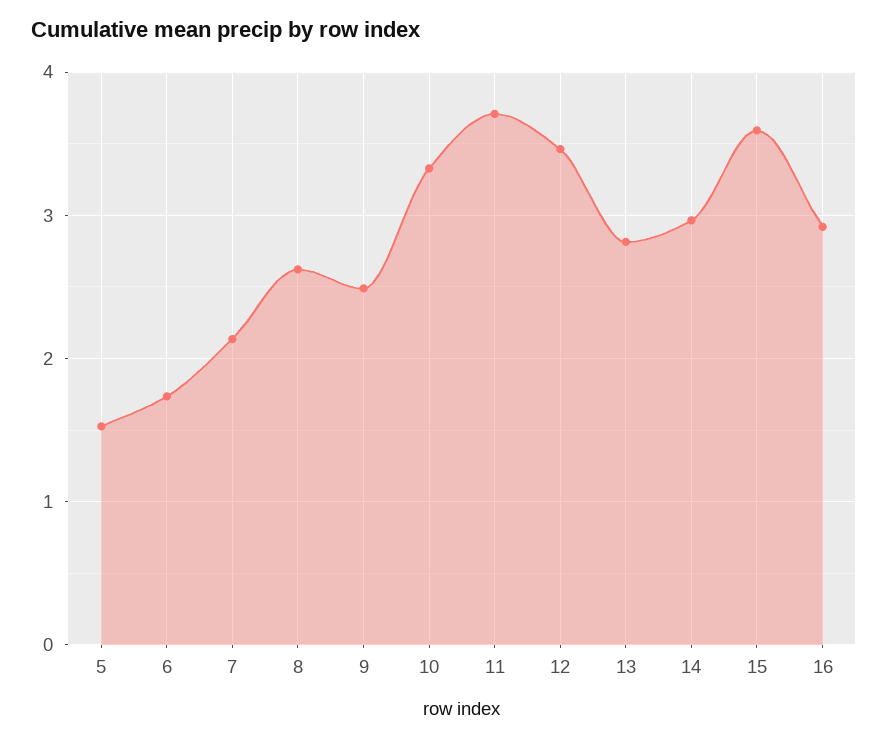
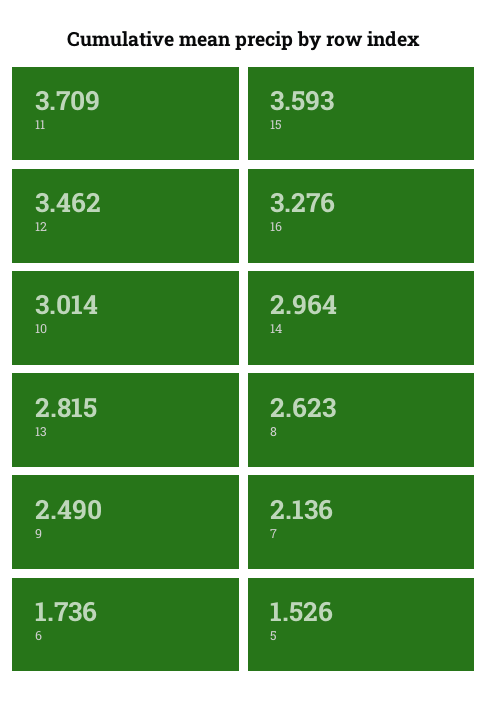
10: 3.3 -> 3.014
16: 2.9 -> 3.276

